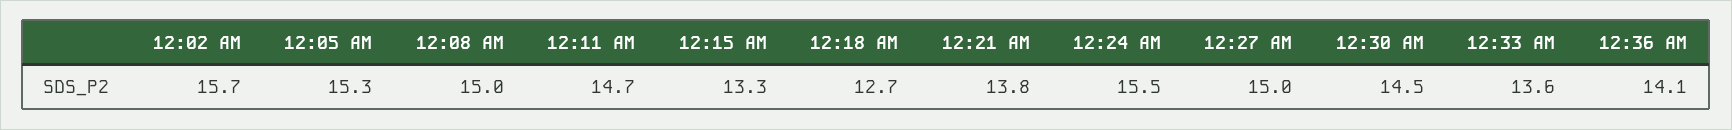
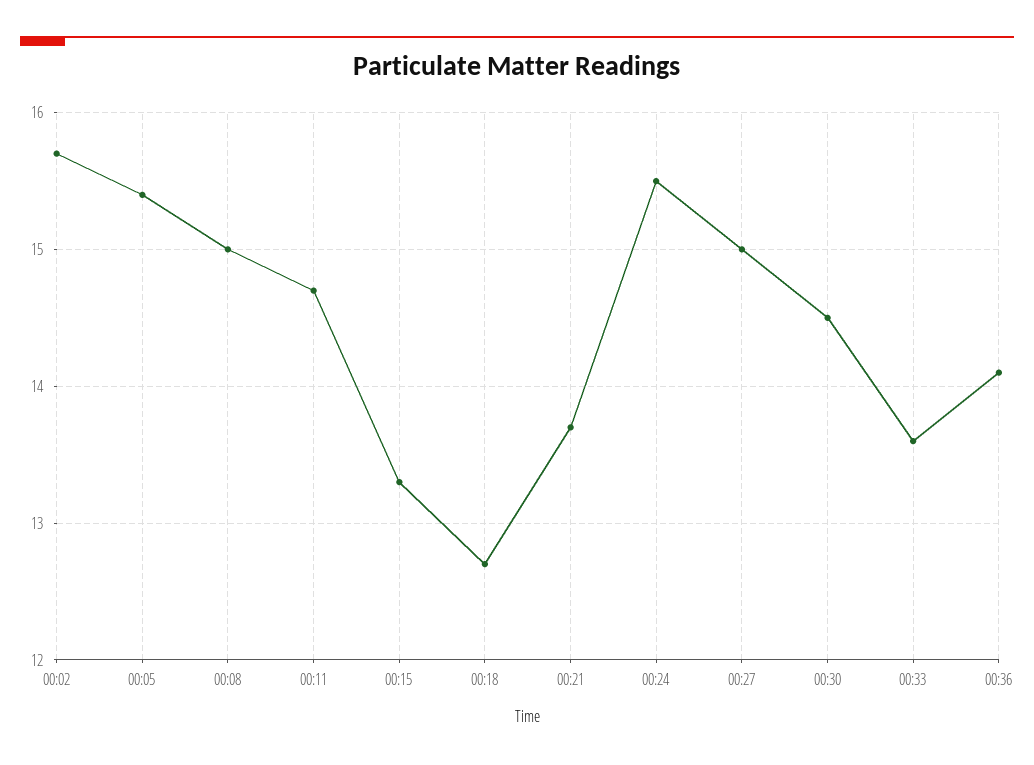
12:05 AM: 15.3 -> 15.4
12:21 AM: 13.8 -> 13.7

